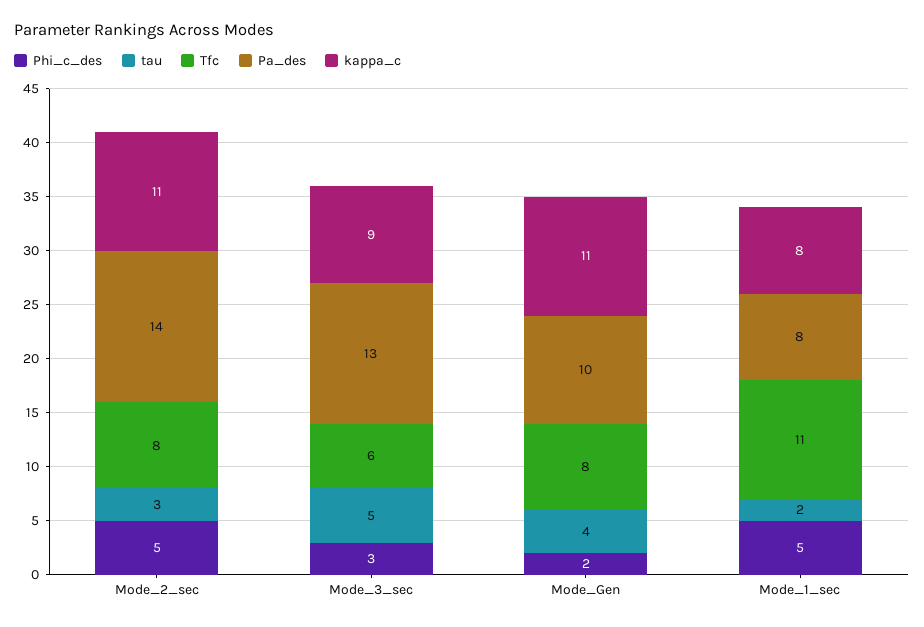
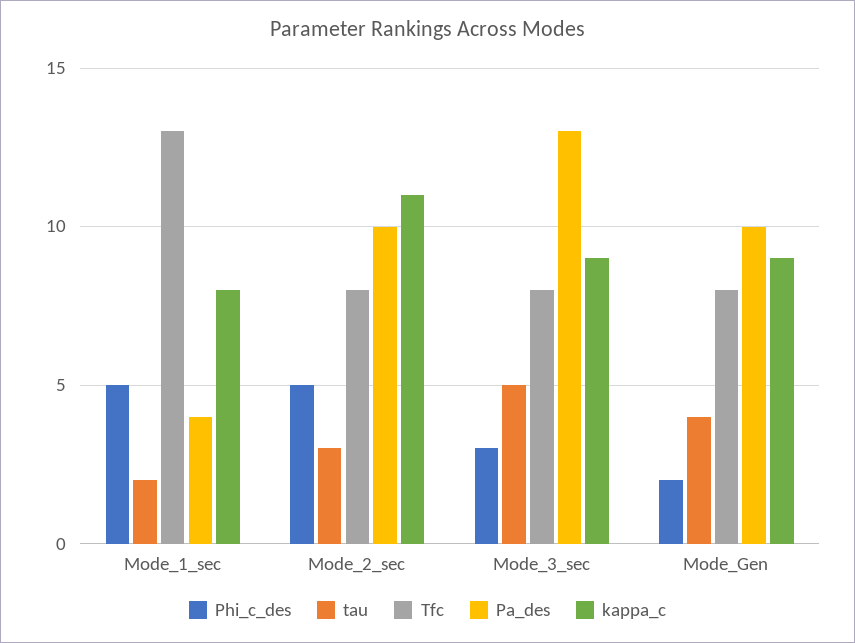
Pa_des, Mode_2_sec: 14 -> 10
Tfc, Mode_3_sec: 6 -> 8
kappa_c, Mode_Gen: 11 -> 9
Tfc, Mode_1_sec: 11 -> 13
Pa_des, Mode_1_sec: 8 -> 4

